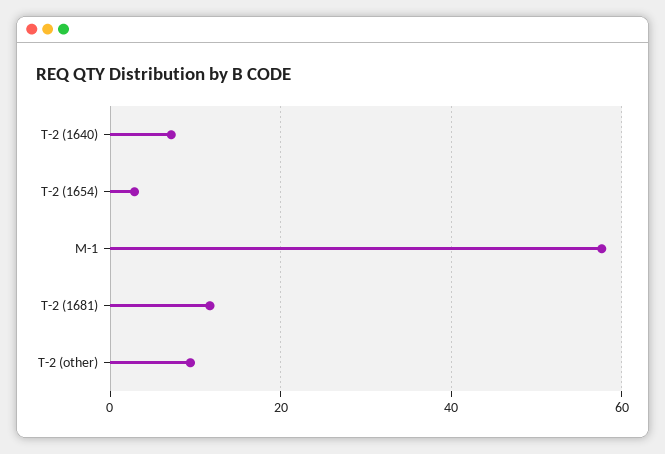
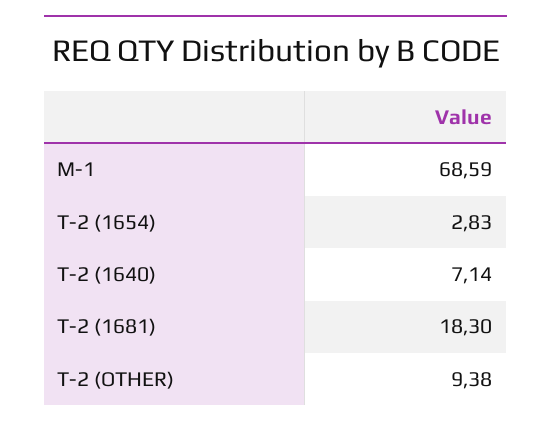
M-1: 58 -> 68.59
T-2 (1681): 12 -> 18.3

